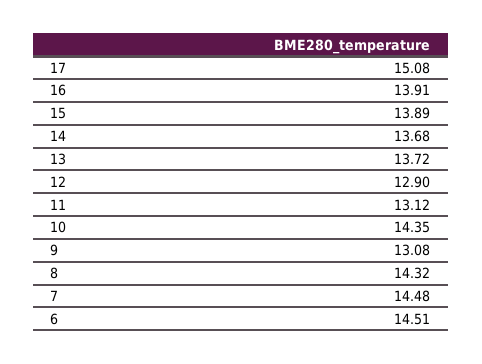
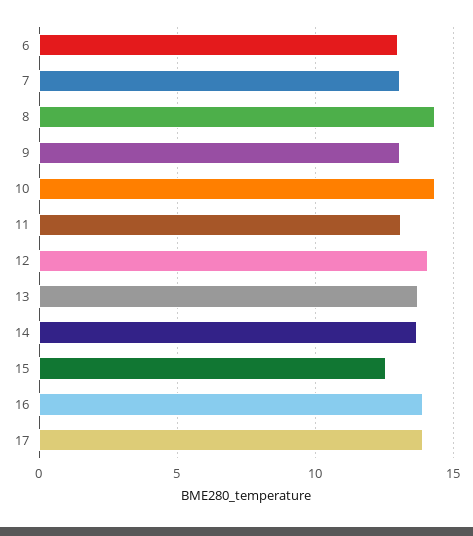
17: 15.08 -> 14
15: 13.89 -> 12.5
12: 12.9 -> 14
7: 14.48 -> 13
6: 14.51 -> 13

